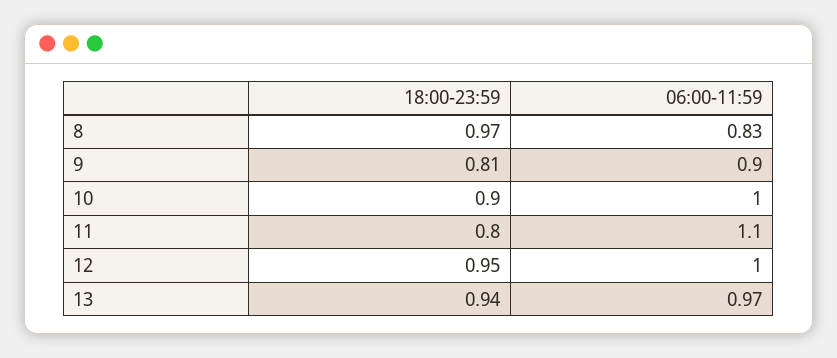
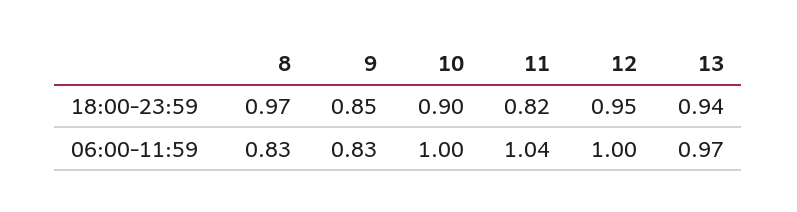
18:00-23:59, 9: 0.81 -> 0.85
06:00-11:59, 9: 0.9 -> 0.83
18:00-23:59, 11: 0.8 -> 0.82
06:00-11:59, 11: 1.1 -> 1.04

